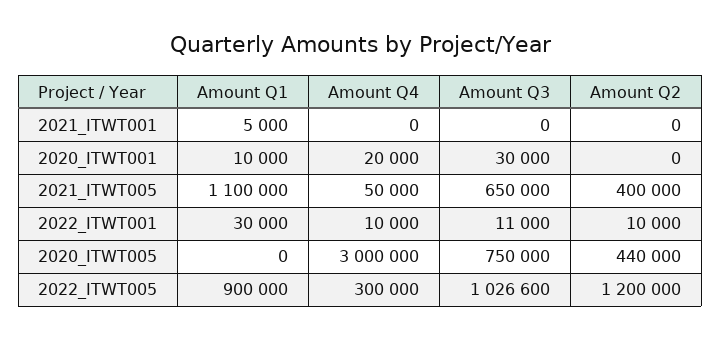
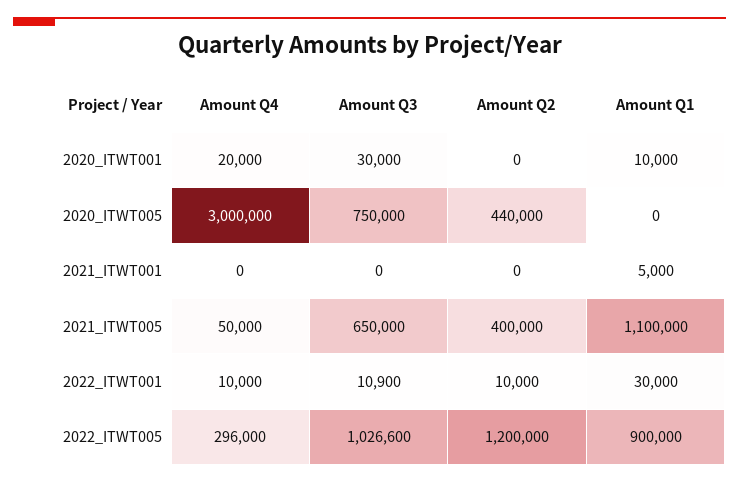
Amount Q3, 2022_ITWT001: 11000 -> 10900
Amount Q4, 2022_ITWT005: 300000 -> 296000

